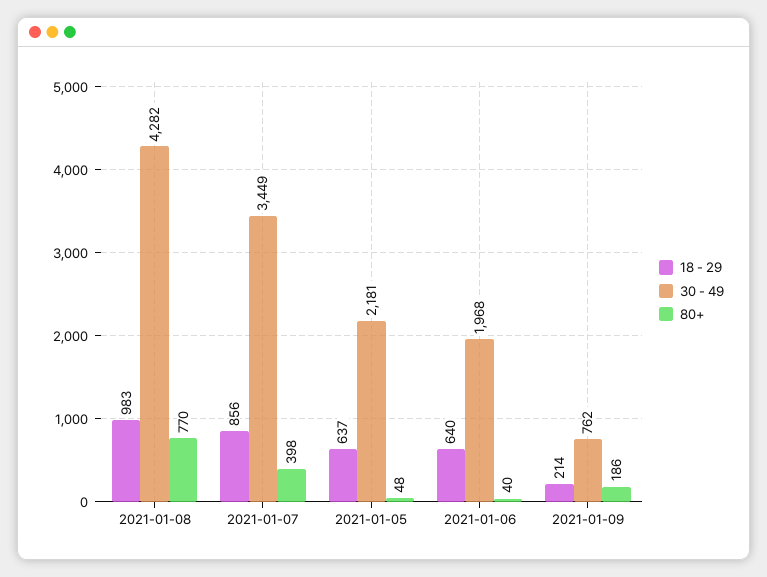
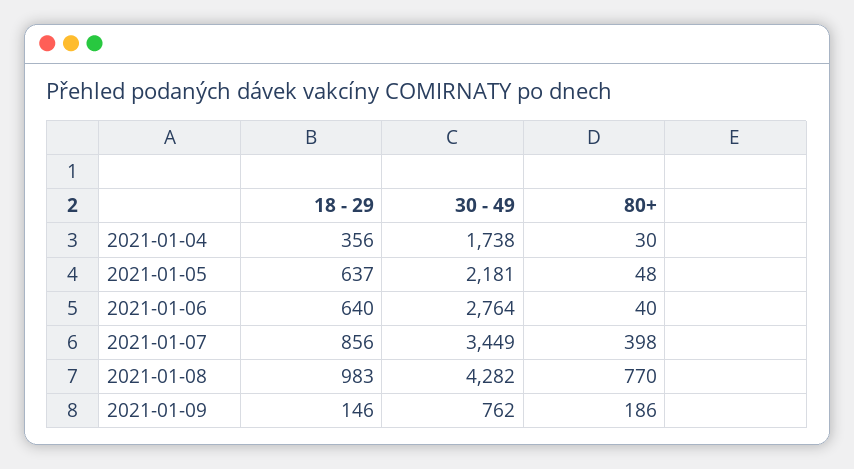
30 - 49, 2021-01-06: 1968 -> 2764
18 - 29, 2021-01-09: 214 -> 146
18 - 29, 2021-01-04: none -> 356
30 - 49, 2021-01-04: none -> 1738
80+, 2021-01-04: none -> 30

